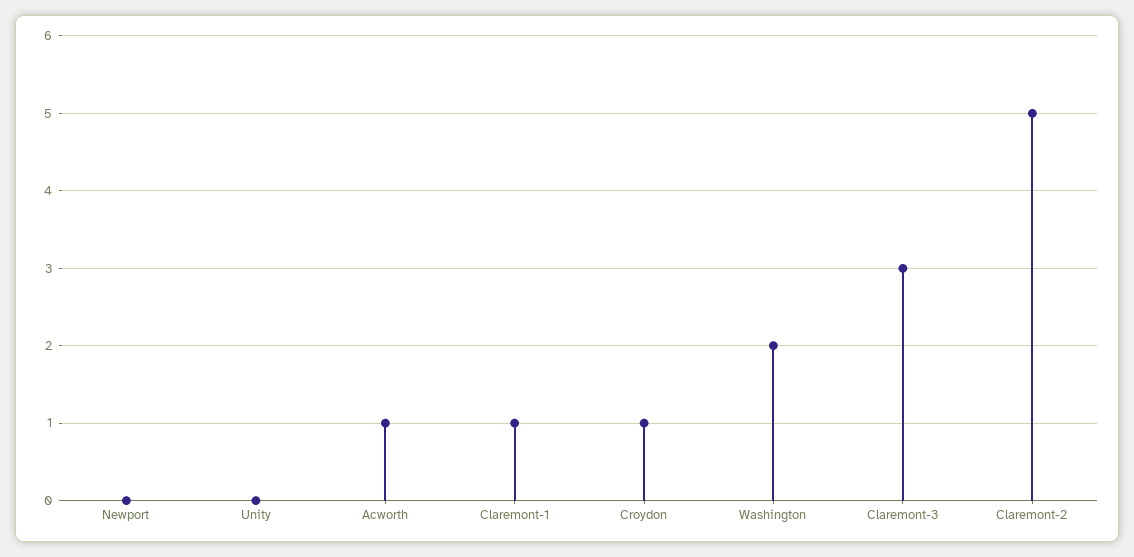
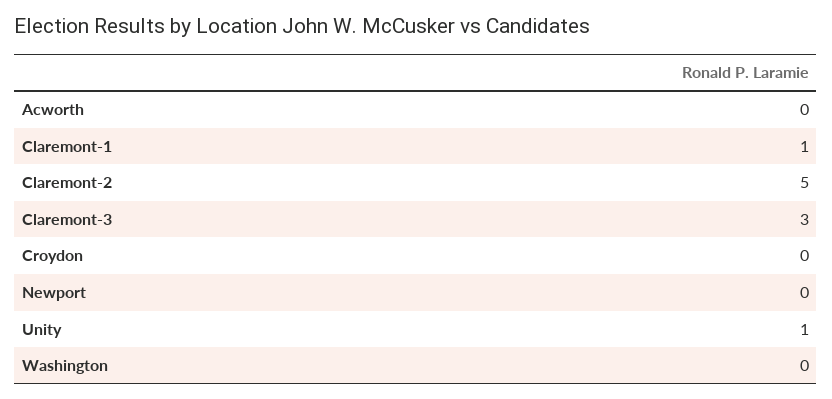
Unity: 0 -> 1
Acworth: 1 -> 0
Croydon: 1 -> 0
Washington: 2 -> 0

